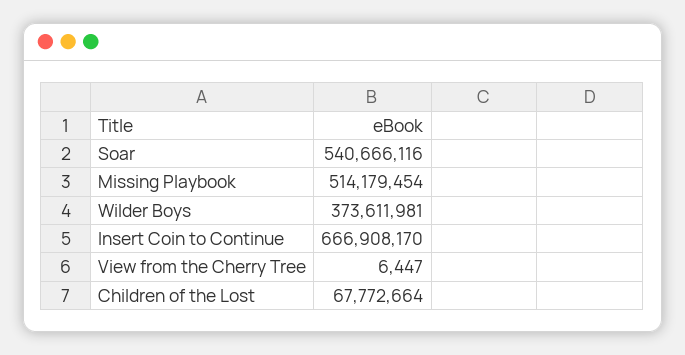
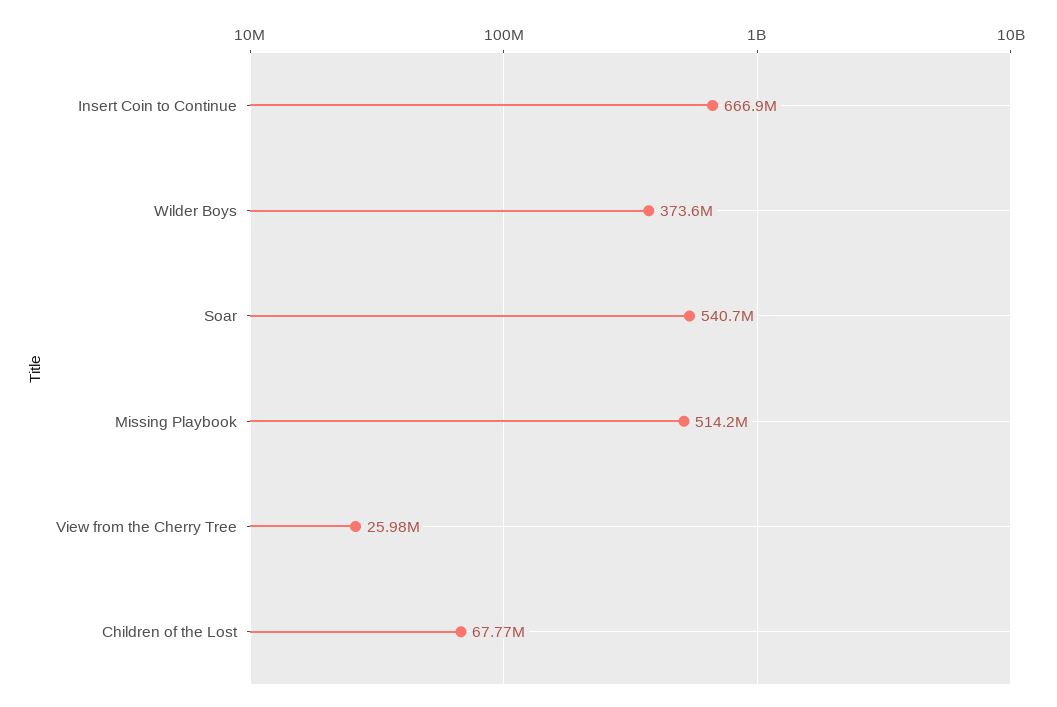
View from the Cherry Tree: 6447 -> 25980000

